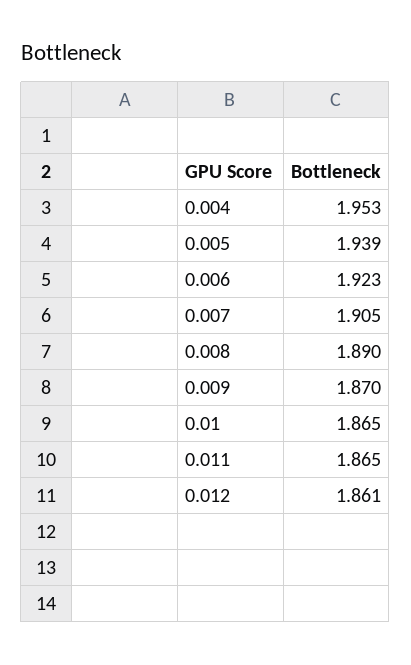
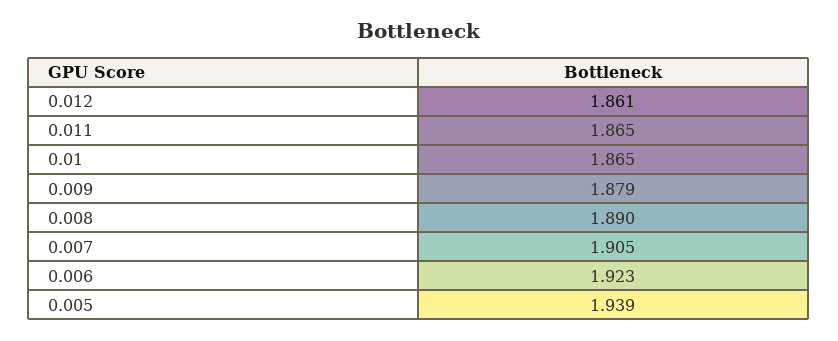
0.004: 1.953 -> none
0.009: 1.87 -> 1.879

